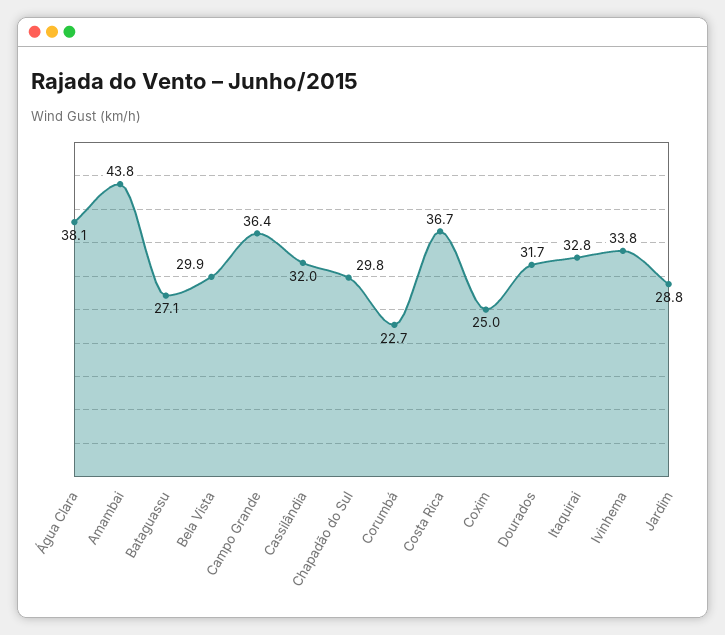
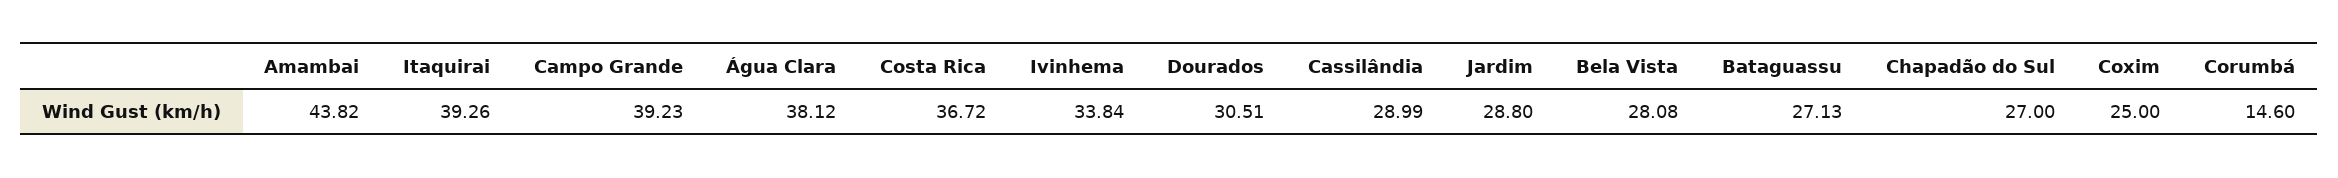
Bela Vista: 29.9 -> 28.08
Campo Grande: 36.4 -> 39.23
Cassilândia: 32 -> 28.99
Chapadão do Sul: 29.8 -> 27
Corumbá: 22.7 -> 14.6
Dourados: 31.7 -> 30.51
Itaquirai: 32.8 -> 39.26

